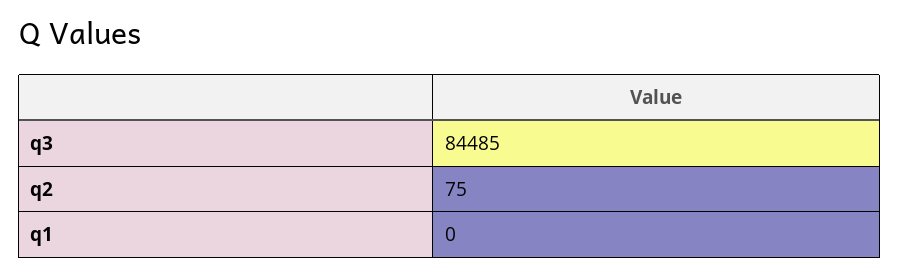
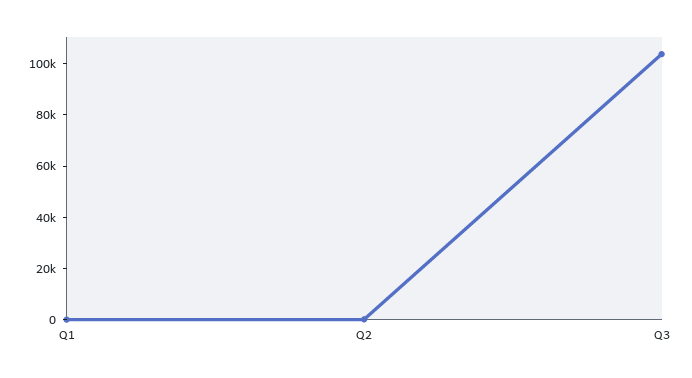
q3: 84485 -> 105000

